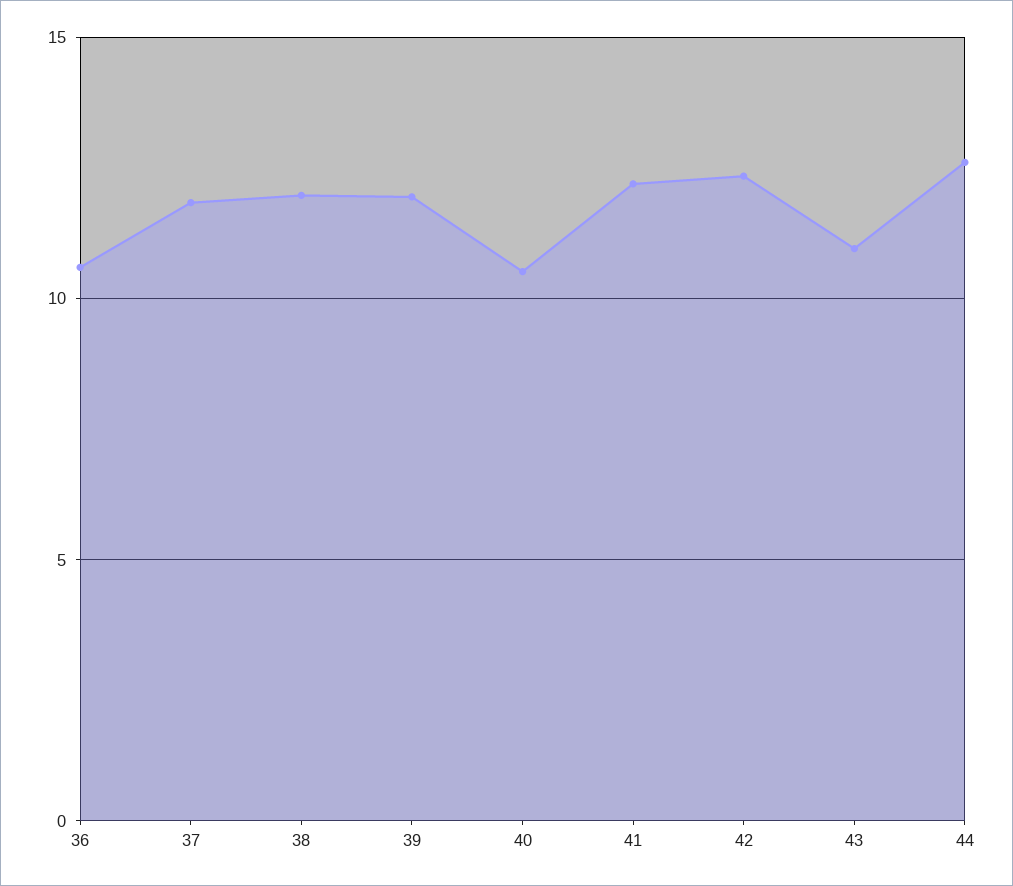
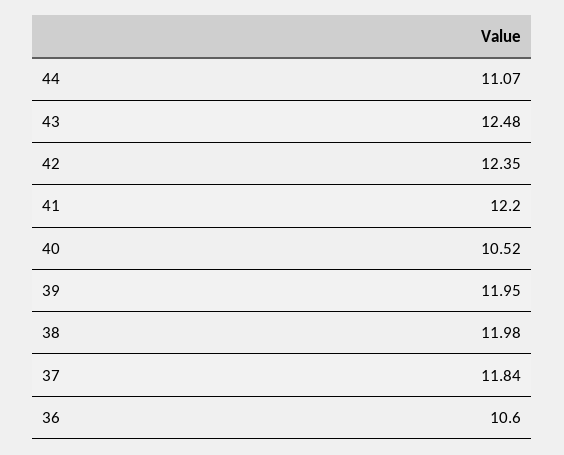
43: 11 -> 12.48
44: 12.5 -> 11.07

